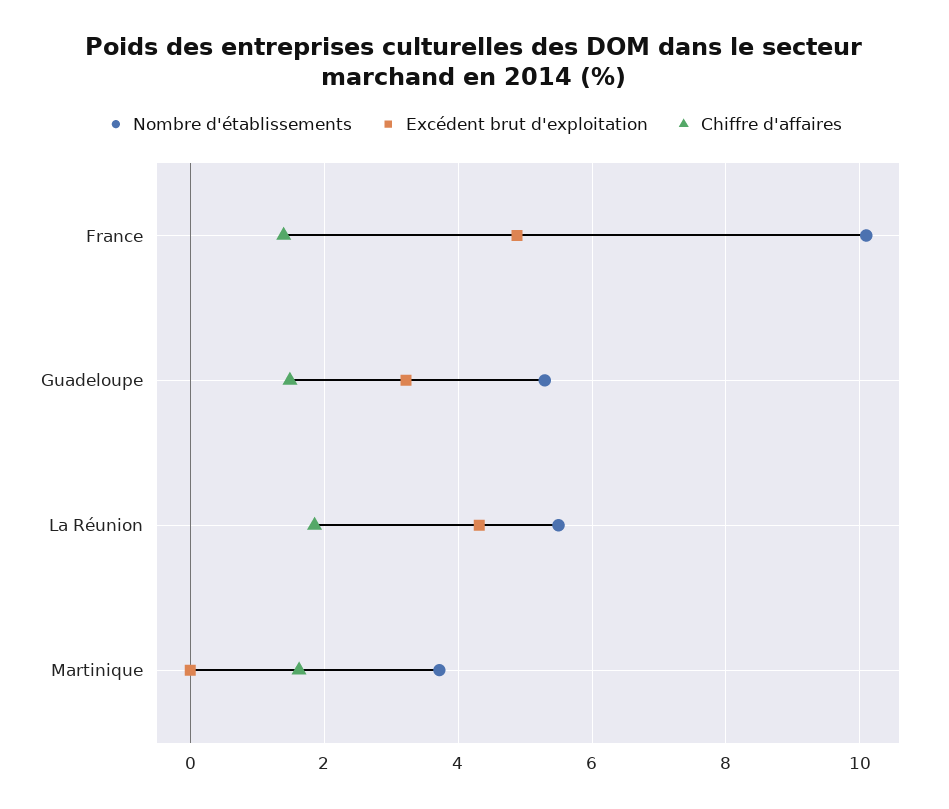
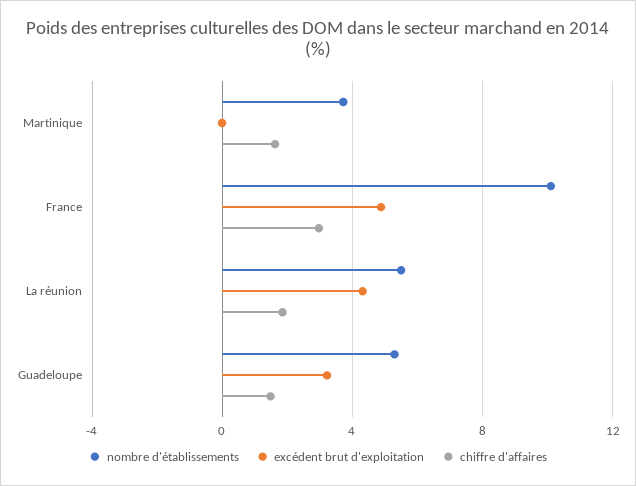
Chiffre d'affaires, France: 1.4 -> 3

